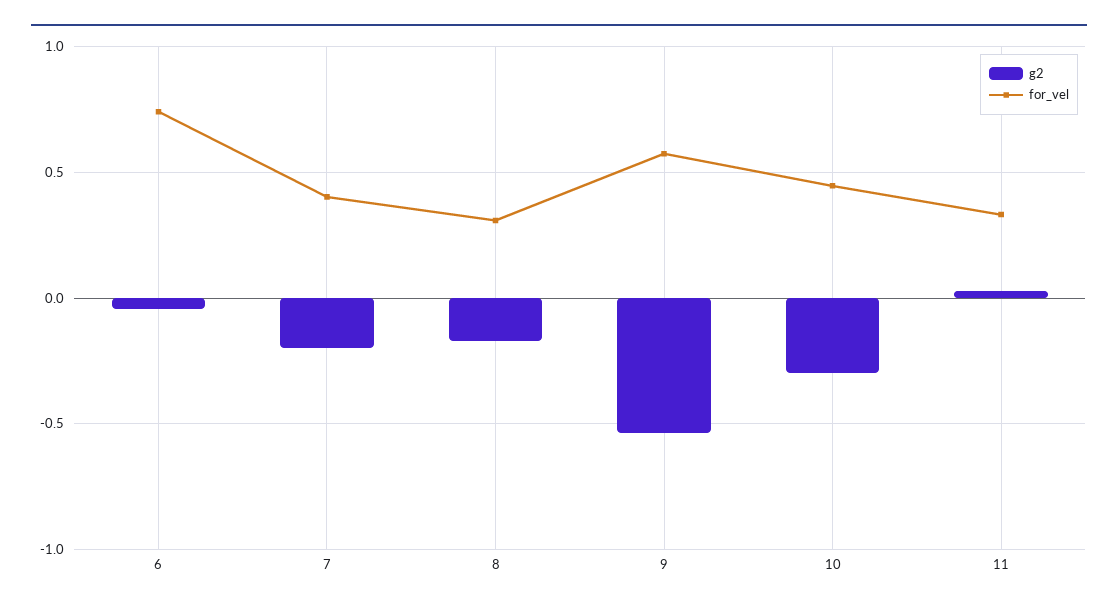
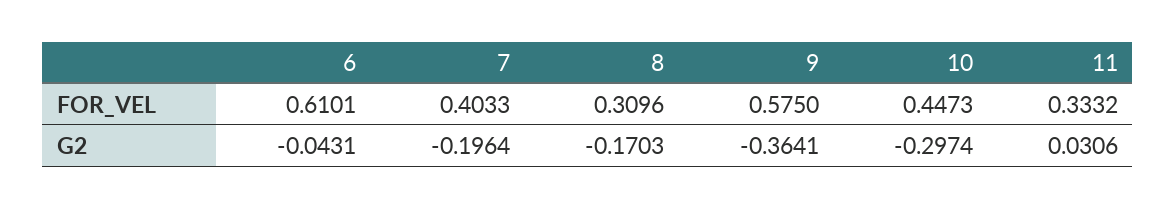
for_vel, 6: 0.75 -> 0.6101
g2, 9: -0.55 -> -0.3641

